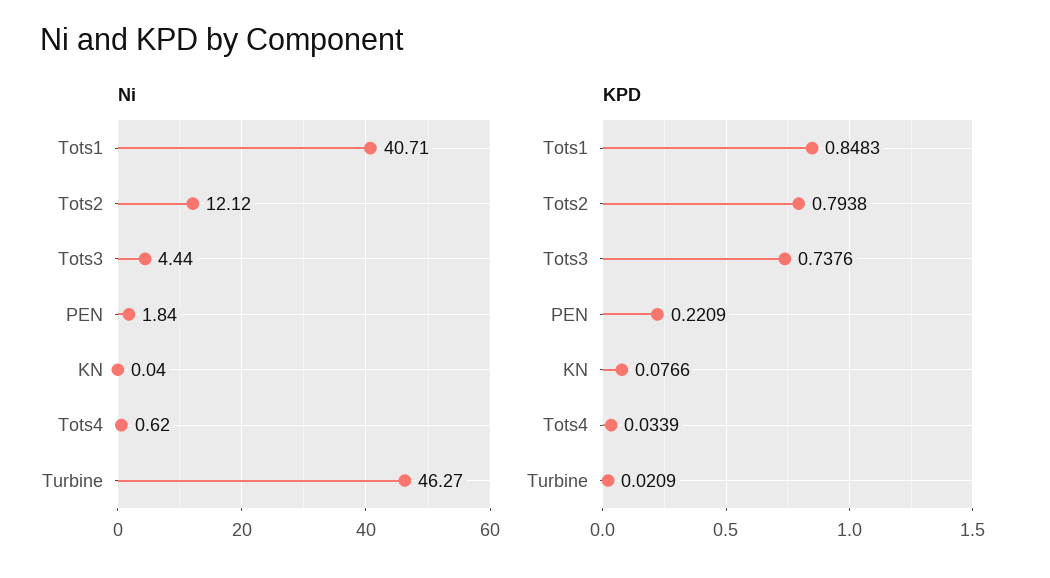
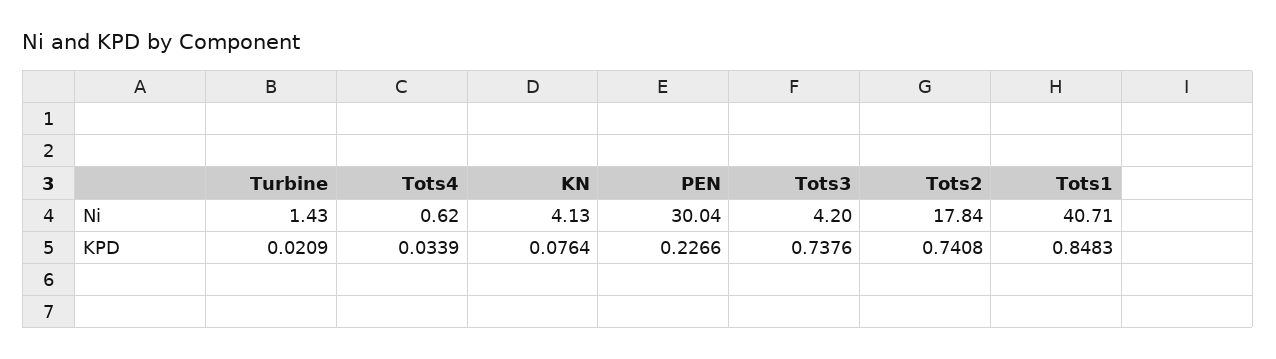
Ni, Tots2: 12.12 -> 17.84
Ni, Tots3: 4.44 -> 4.2
Ni, PEN: 1.84 -> 30.04
Ni, KN: 0.04 -> 4.13
Ni, Turbine: 46.27 -> 1.43
KPD, Tots2: 0.7938 -> 0.7408
KPD, PEN: 0.2209 -> 0.2266
KPD, KN: 0.0766 -> 0.0764

